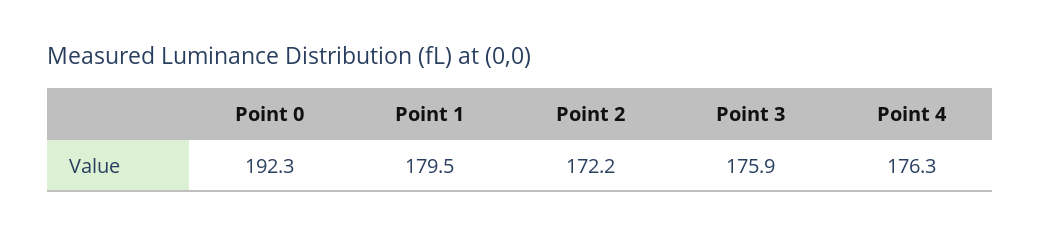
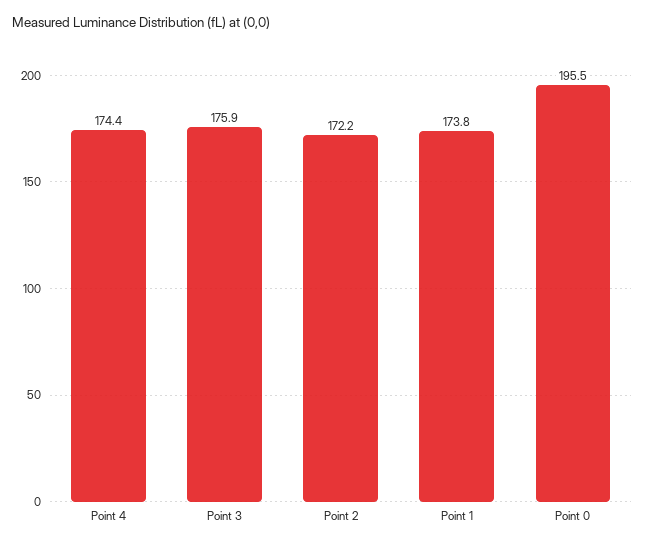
Point 0: 192.3 -> 195.5
Point 1: 179.5 -> 173.8
Point 4: 176.3 -> 174.4

